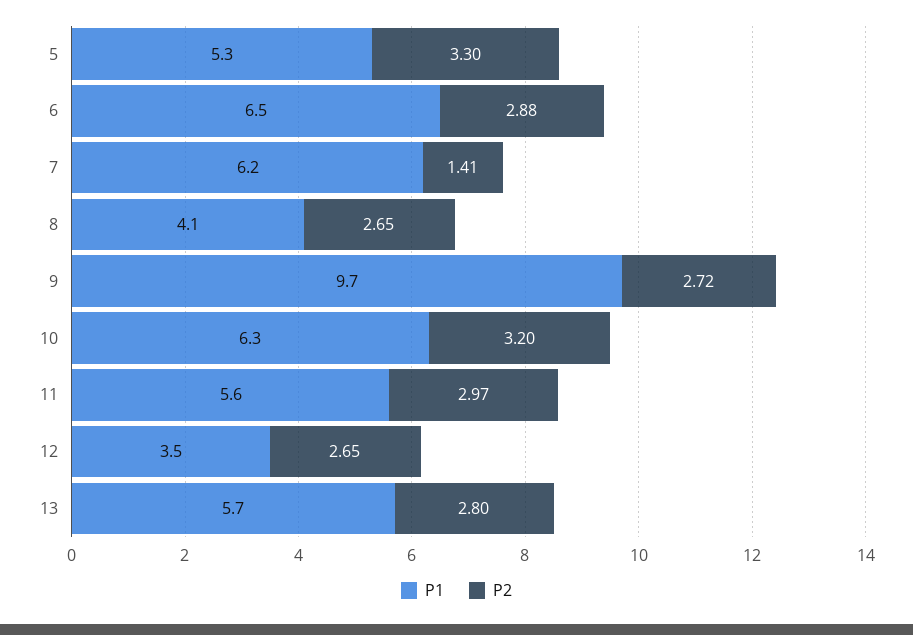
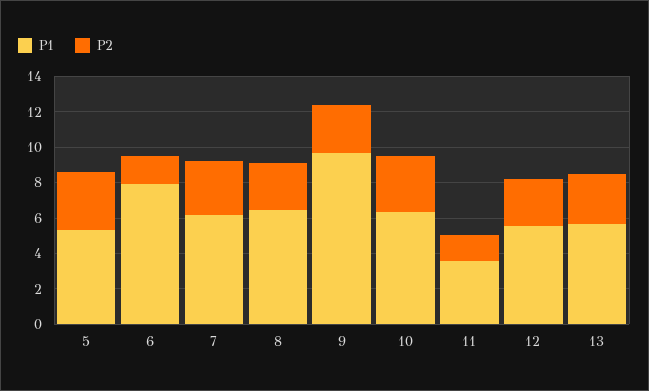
P1, 6: 6.5 -> 8
P2, 6: 2.88 -> 1.5
P2, 7: 1.41 -> 3
P1, 8: 4.1 -> 6.5
P1, 11: 5.6 -> 3.5
P2, 11: 2.97 -> 1.5
P1, 12: 3.5 -> 5.5

